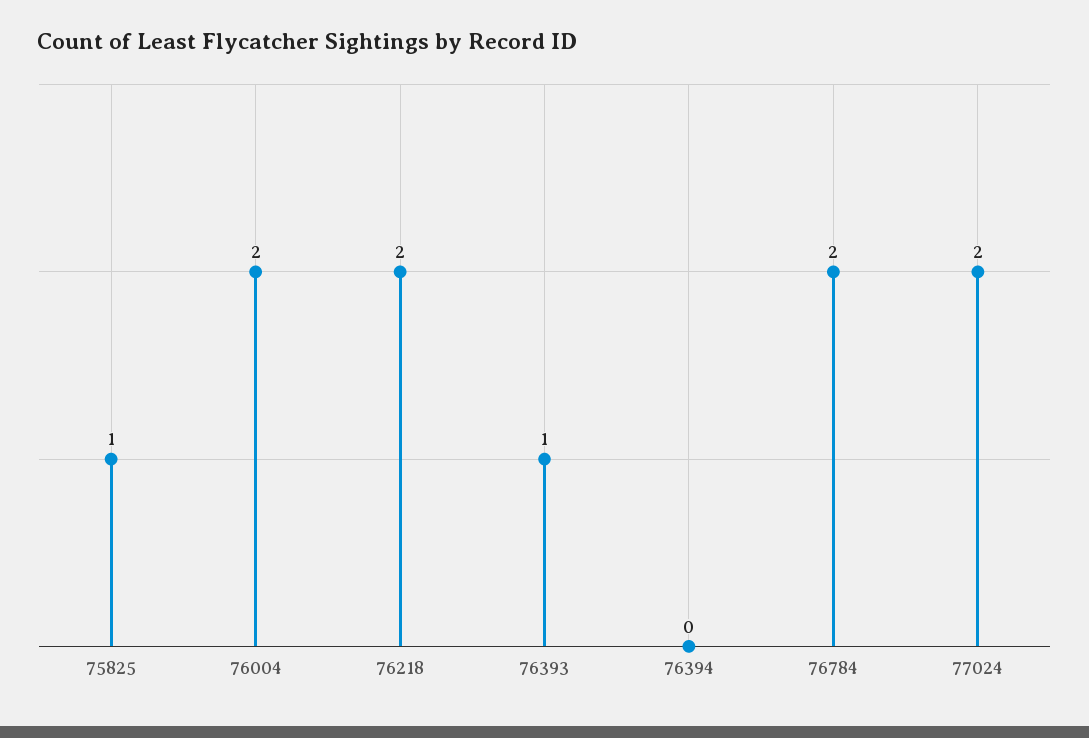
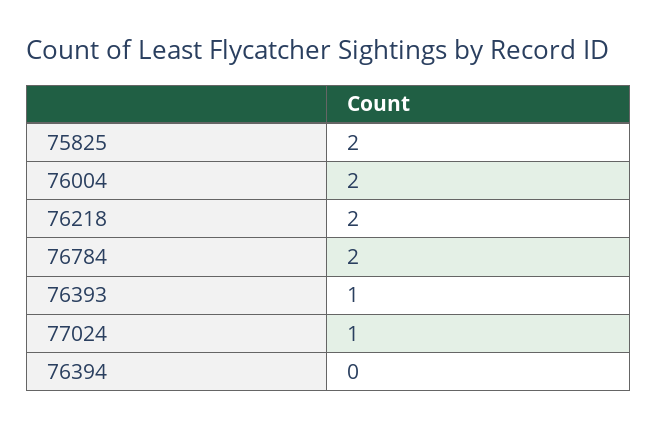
75825: 1 -> 2
77024: 2 -> 1

